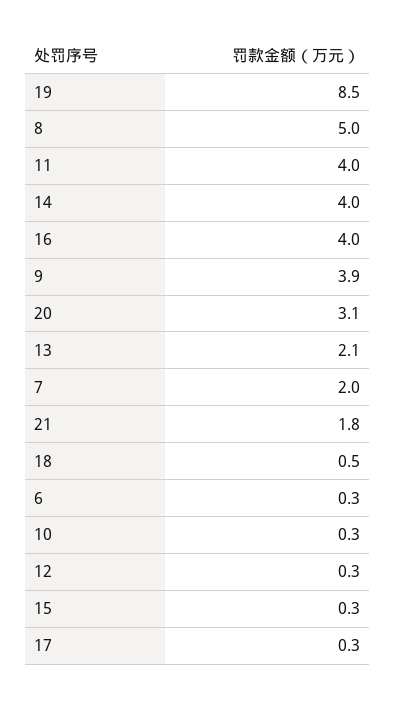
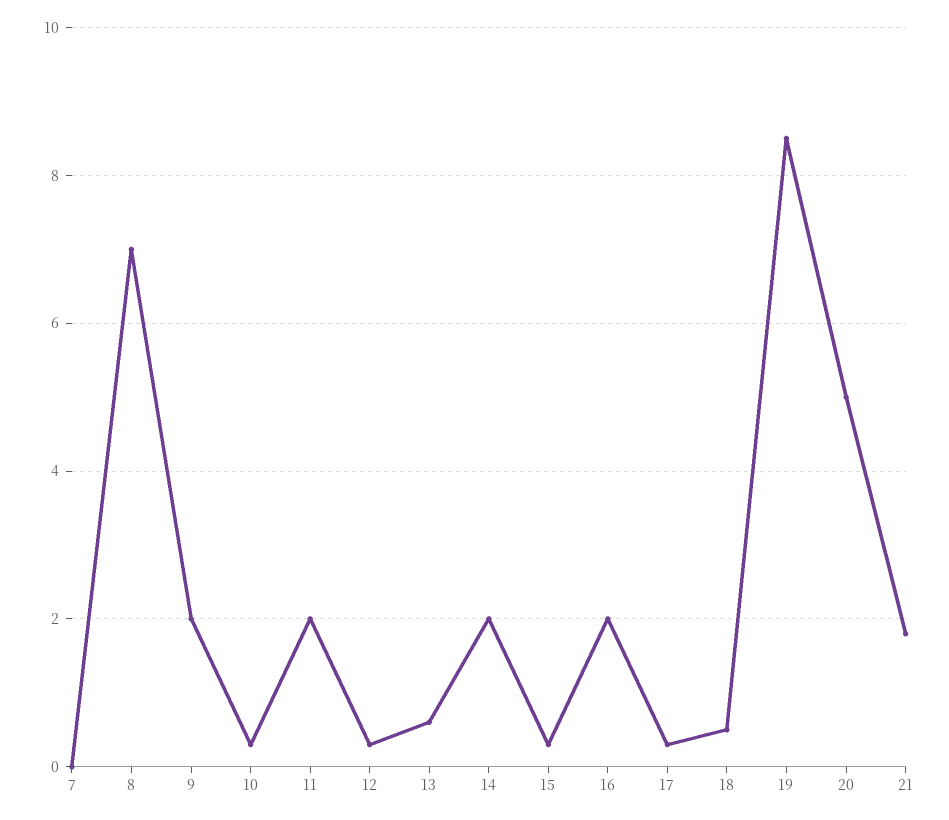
8: 5 -> 7
11: 4 -> 2
14: 4 -> 2
16: 4 -> 2
9: 3.9 -> 2
20: 3.1 -> 5
13: 2.1 -> 0.5
7: 2 -> 0
6: 0.3 -> none

